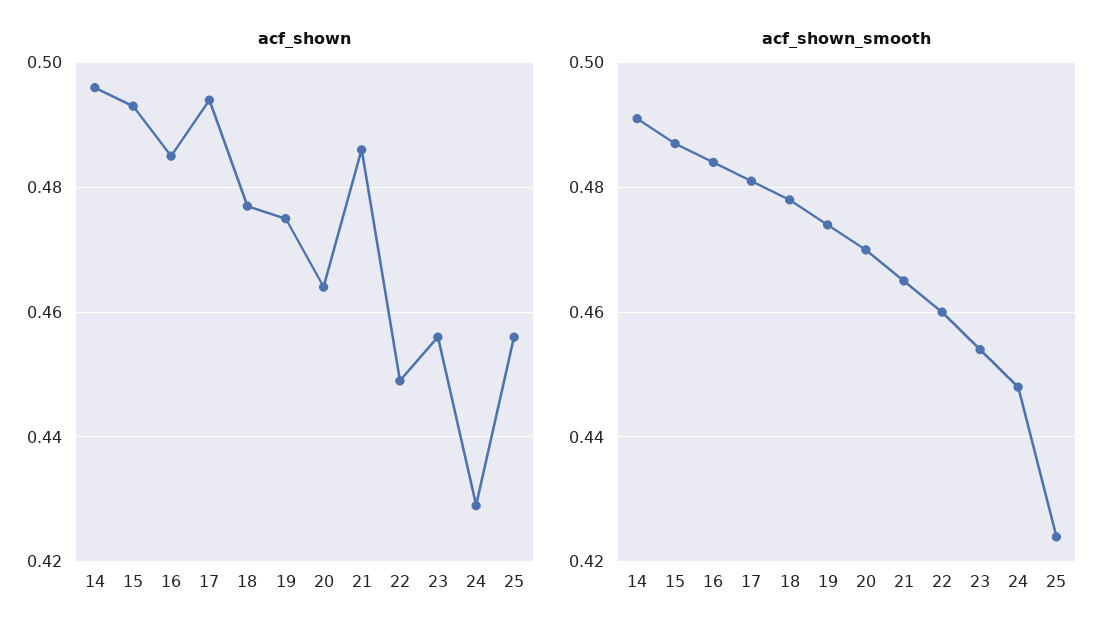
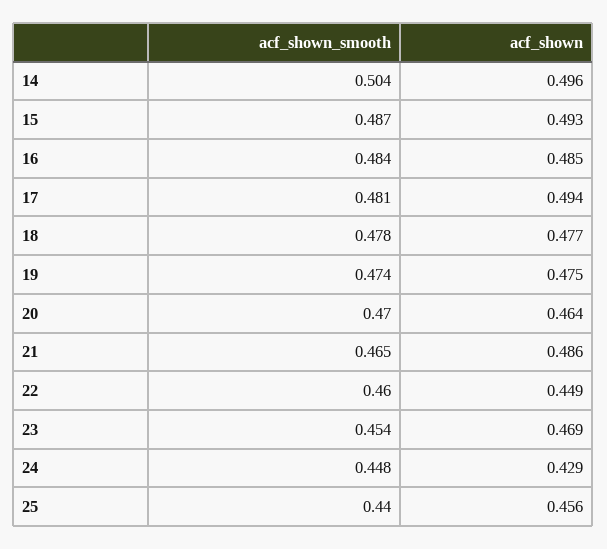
acf_shown, 23: 0.455 -> 0.469
acf_shown_smooth, 14: 0.49 -> 0.504
acf_shown_smooth, 25: 0.425 -> 0.44

